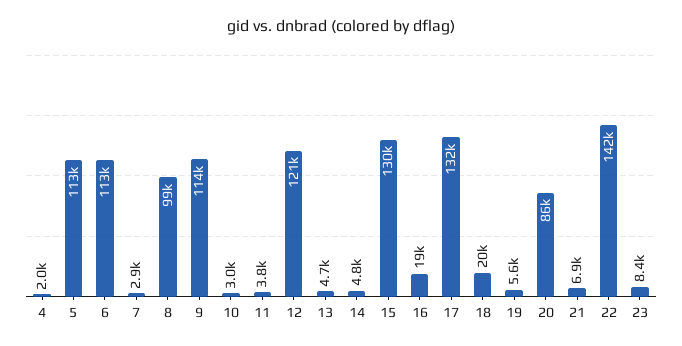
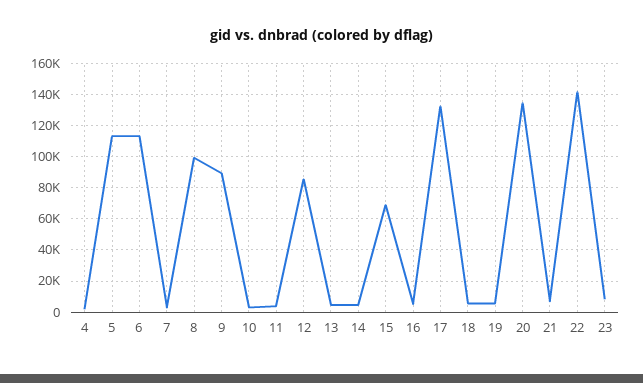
9: 114000 -> 90000
12: 121000 -> 85000
15: 130000 -> 70000
16: 19000 -> 5000
18: 20000 -> 5000
20: 86000 -> 135000

